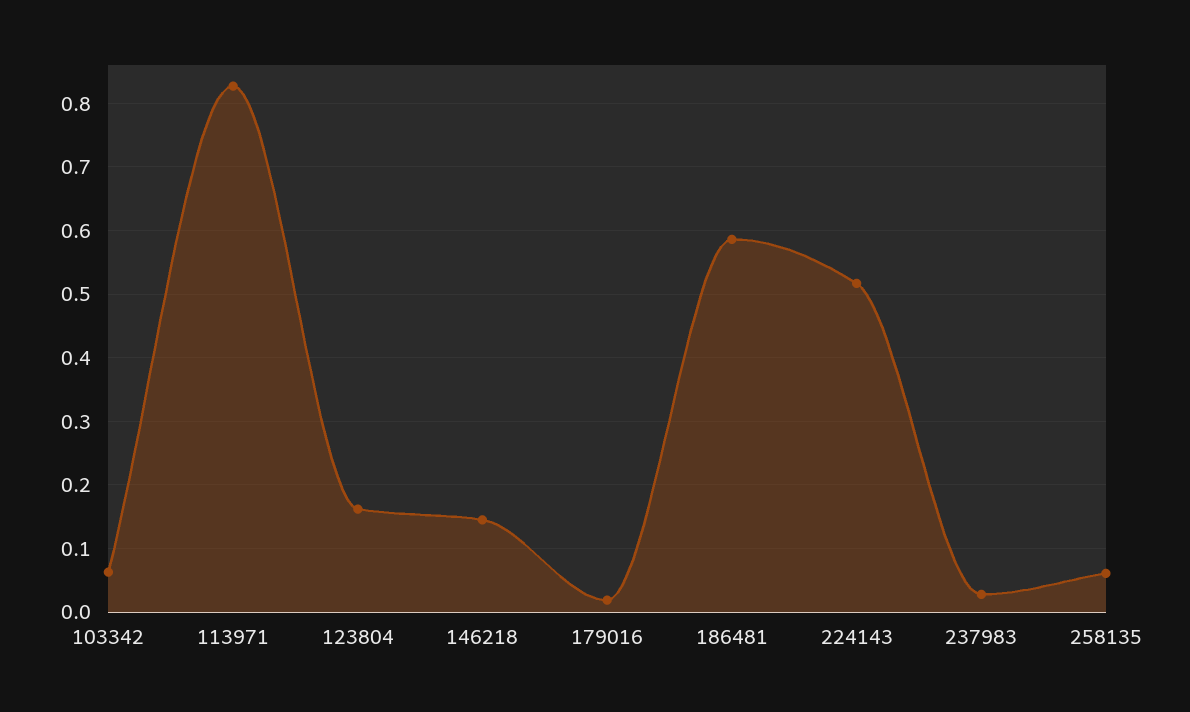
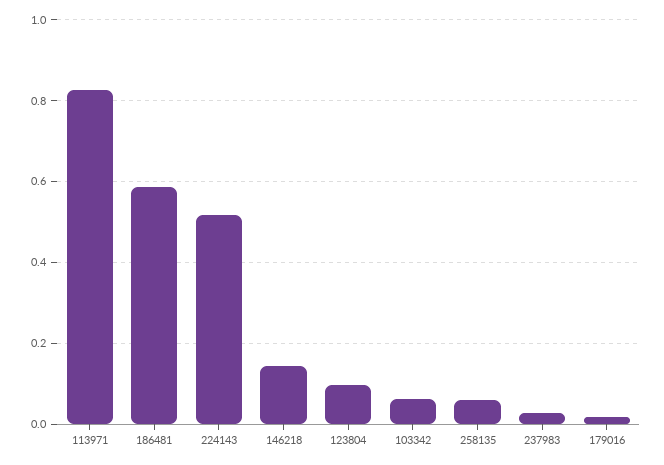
123804: 0.16 -> 0.1

